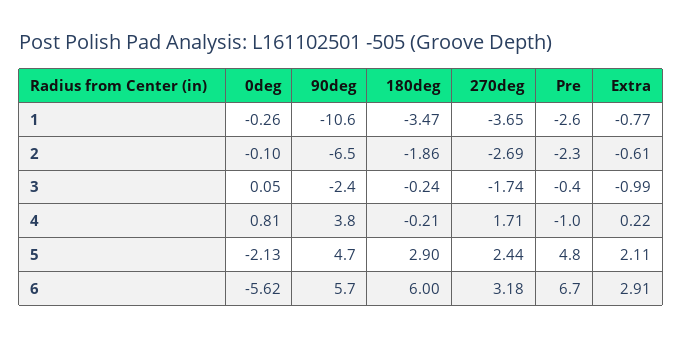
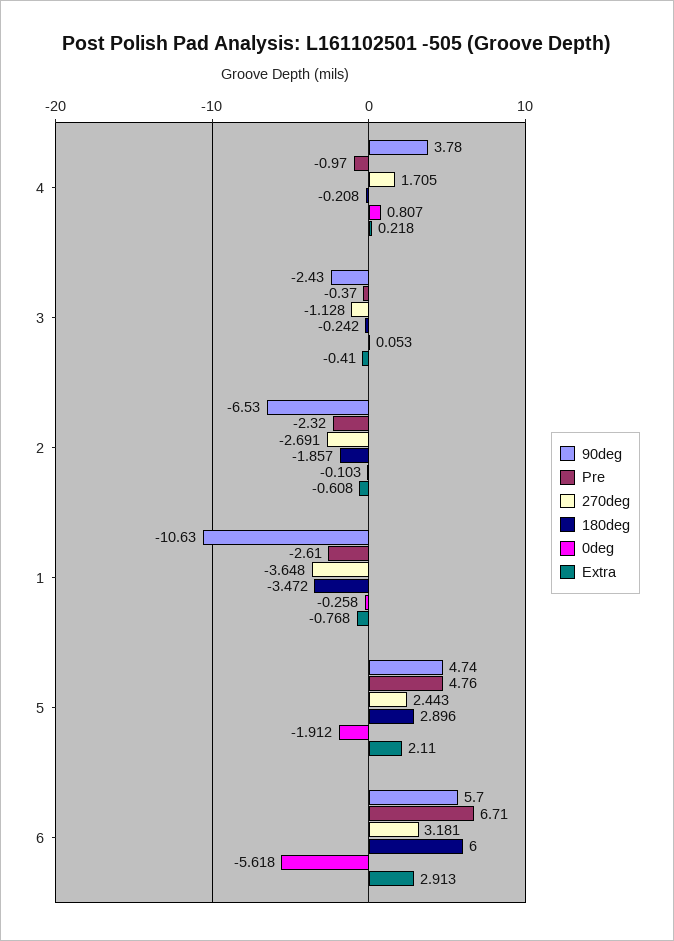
270deg, 3: -1.74 -> -1.128
Extra, 3: -0.99 -> -0.41
0deg, 5: -2.13 -> -1.912

